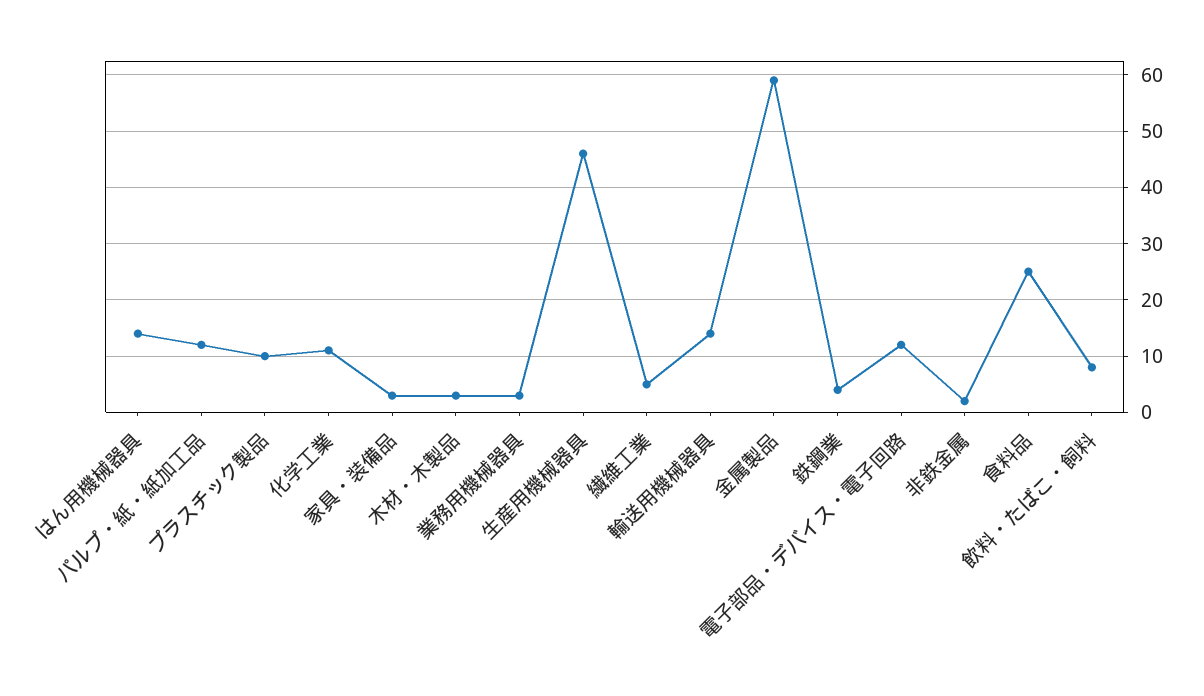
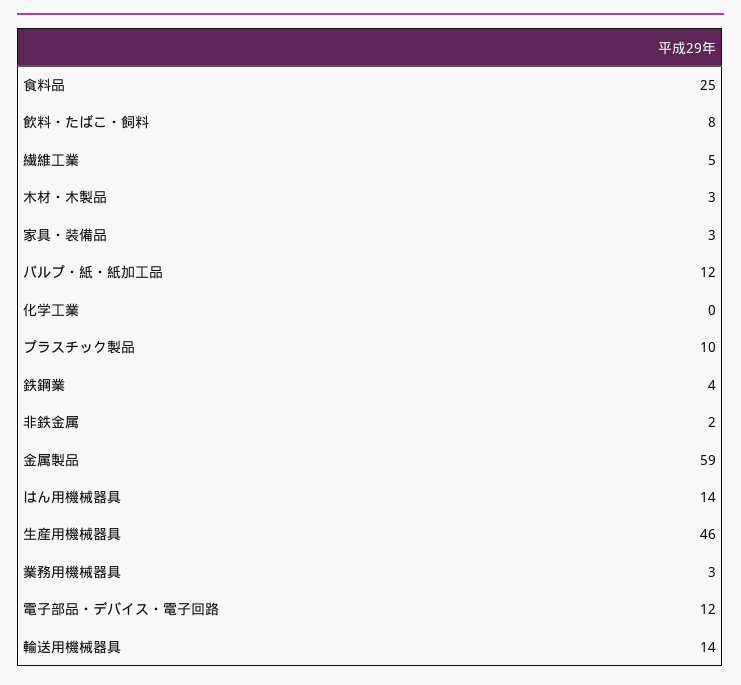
化学工業: 10 -> 0

